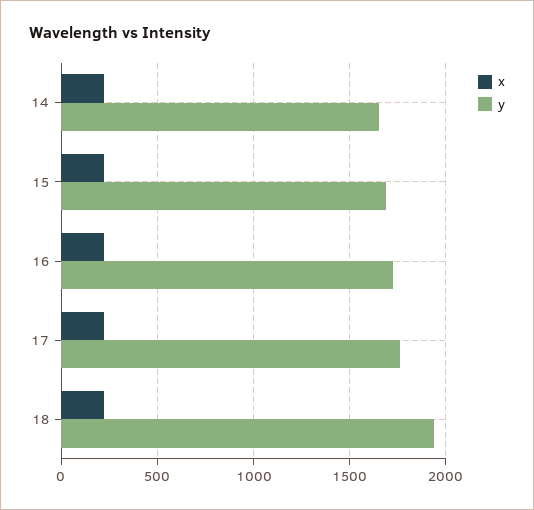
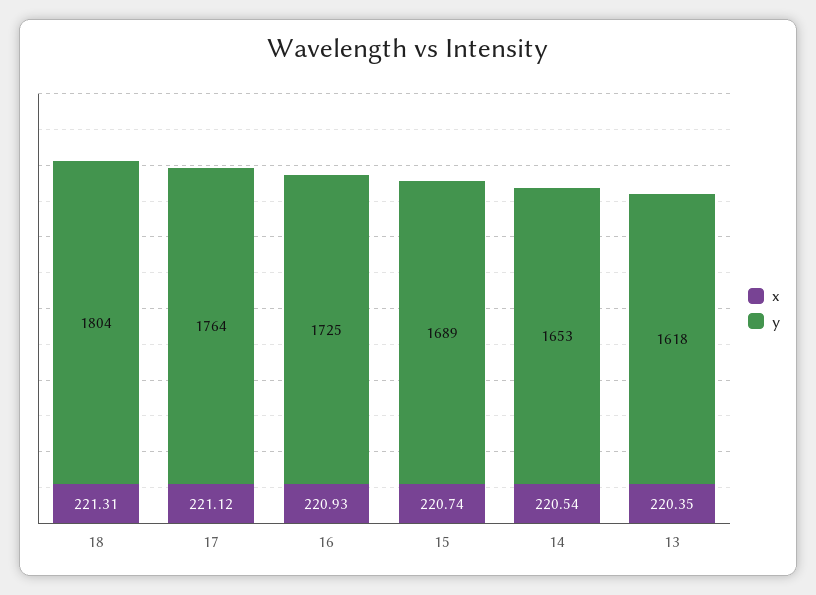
y, 18: 1950 -> 1804
x, 13: none -> 220.35
y, 13: none -> 1618

